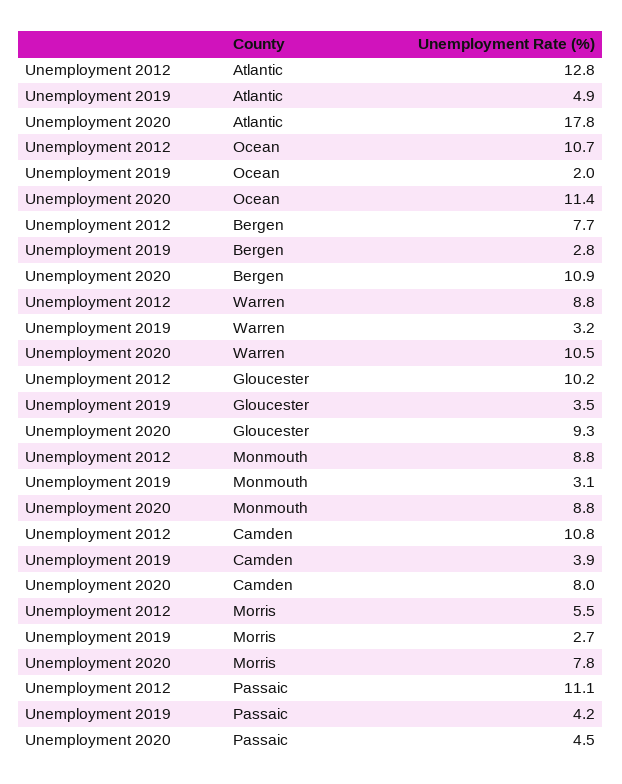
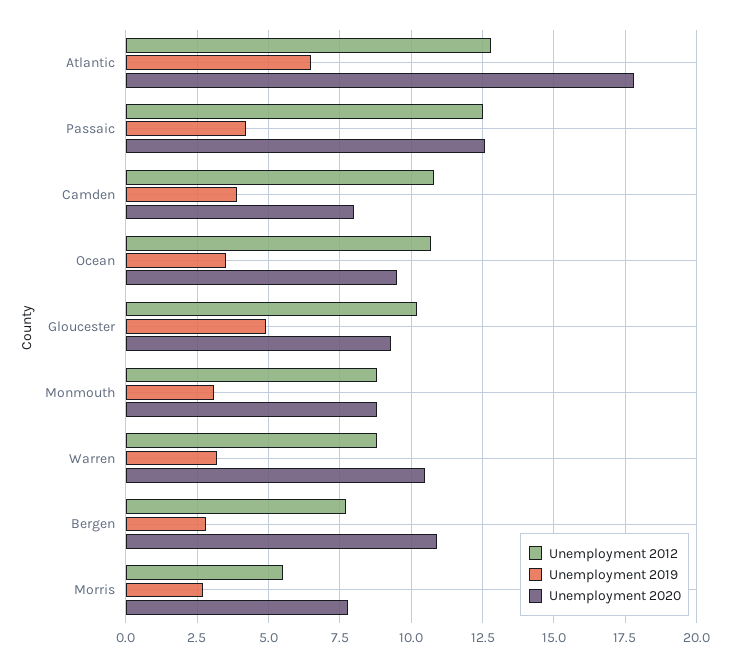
Unemployment 2019, Atlantic: 4.9 -> 6.5
Unemployment 2019, Ocean: 2 -> 3.5
Unemployment 2020, Ocean: 11.4 -> 9.5
Unemployment 2019, Gloucester: 3.5 -> 5
Unemployment 2012, Passaic: 11.1 -> 12.5
Unemployment 2020, Passaic: 4.5 -> 12.5

